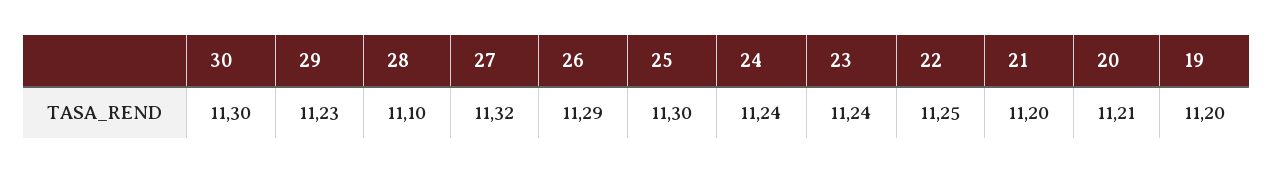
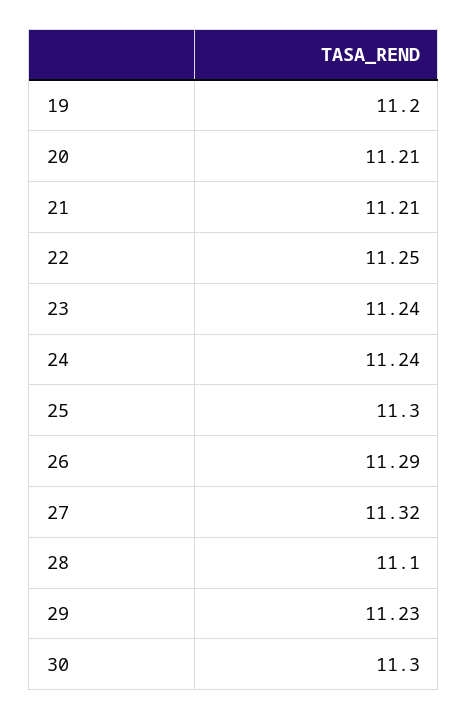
21: 11.2 -> 11.21

